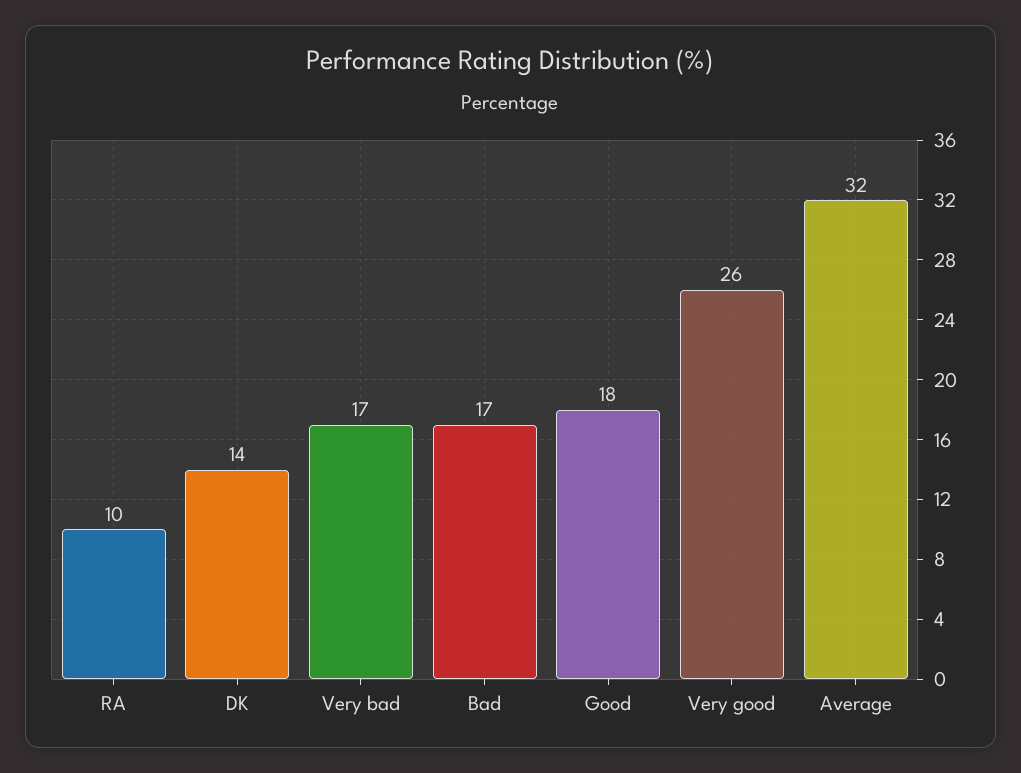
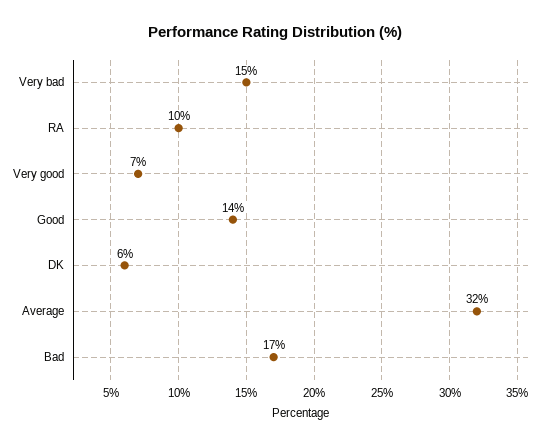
DK: 14 -> 6
Very bad: 17 -> 15
Good: 18 -> 14
Very good: 26 -> 7

